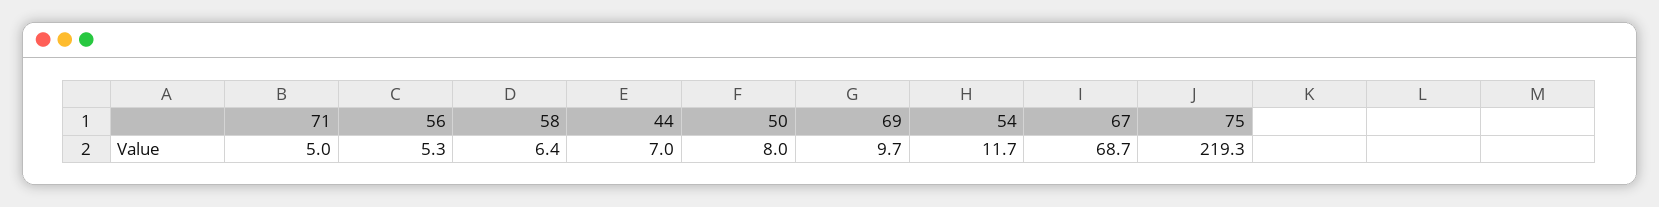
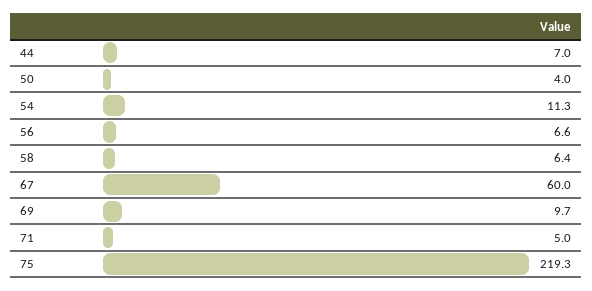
56: 5.3 -> 6.6
50: 8 -> 4
54: 11.7 -> 11.3
67: 68.7 -> 60

